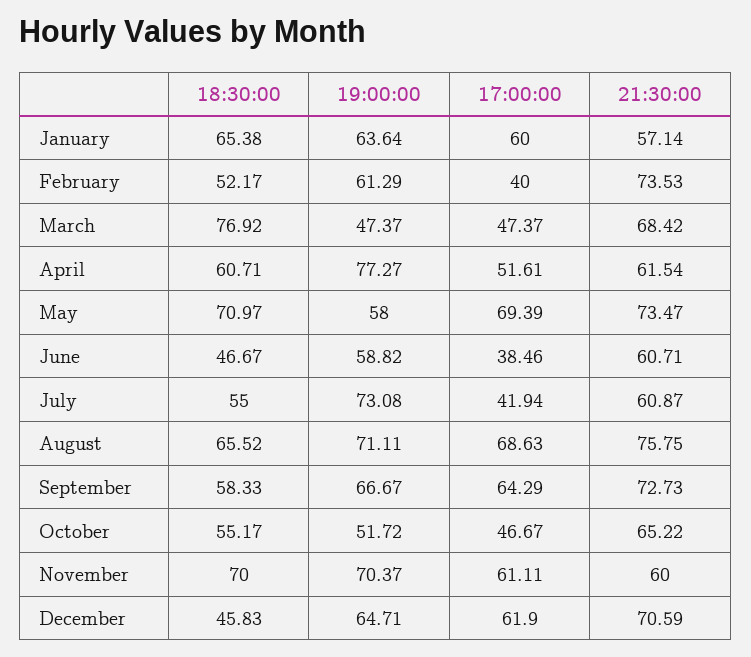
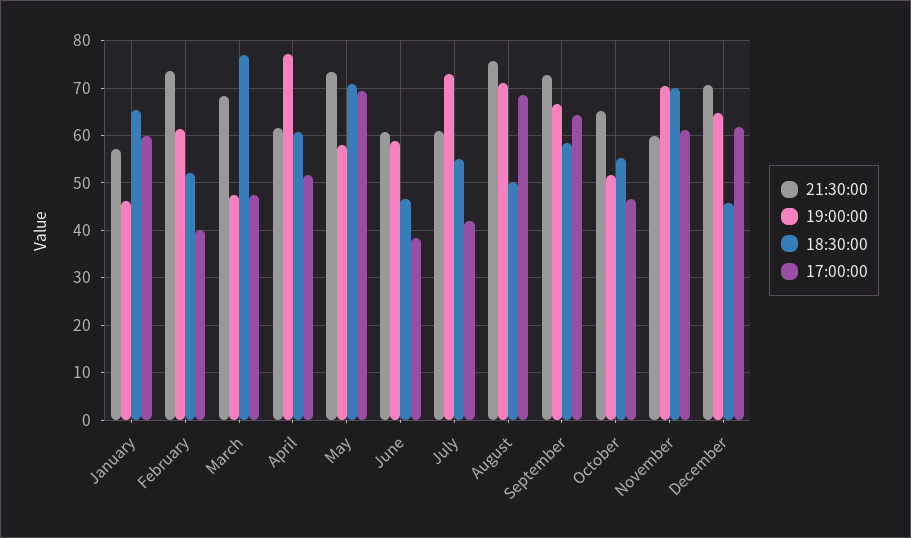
19:00:00, January: 63.64 -> 46
18:30:00, August: 65.52 -> 50

